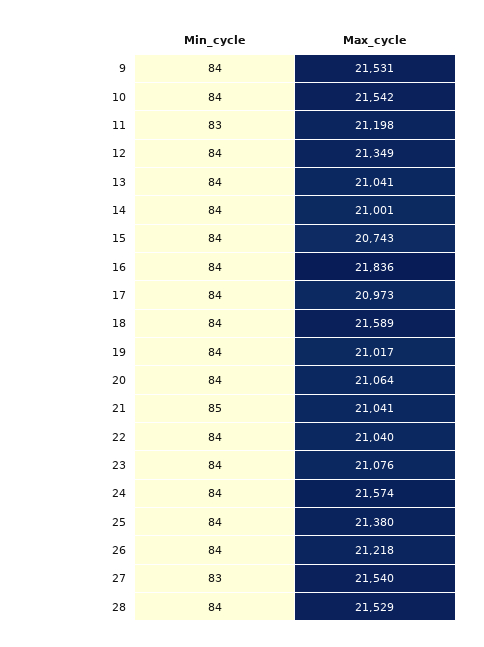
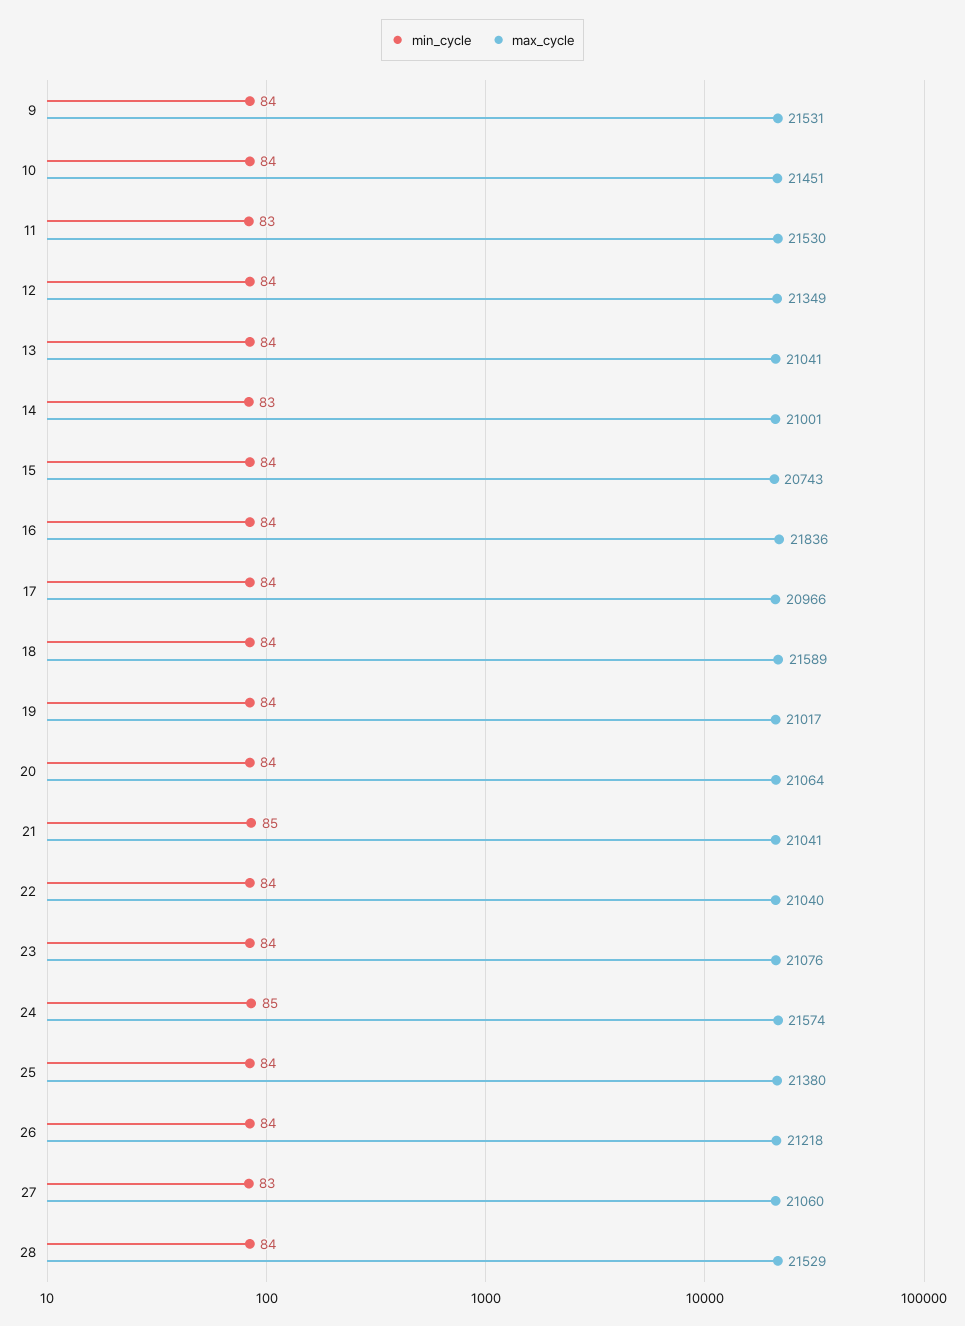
Max_cycle, 10: 21542 -> 21451
Max_cycle, 11: 21198 -> 21530
Min_cycle, 14: 84 -> 83
Max_cycle, 17: 20973 -> 20966
Min_cycle, 24: 84 -> 85
Max_cycle, 27: 21540 -> 21060

